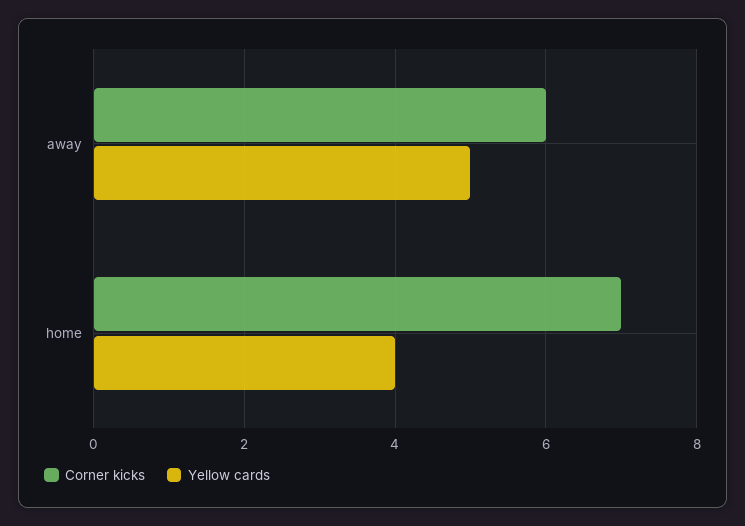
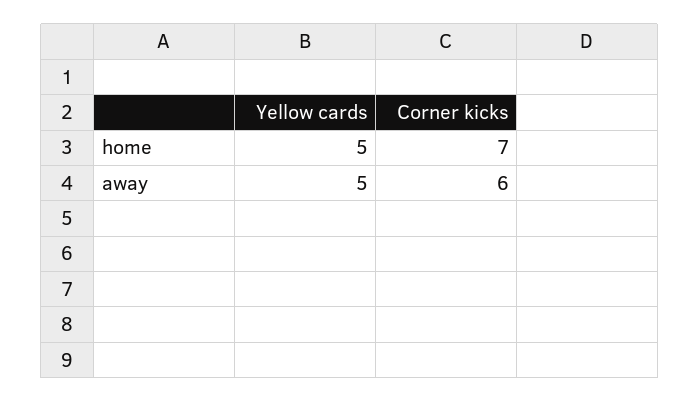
Yellow cards, home: 4 -> 5

